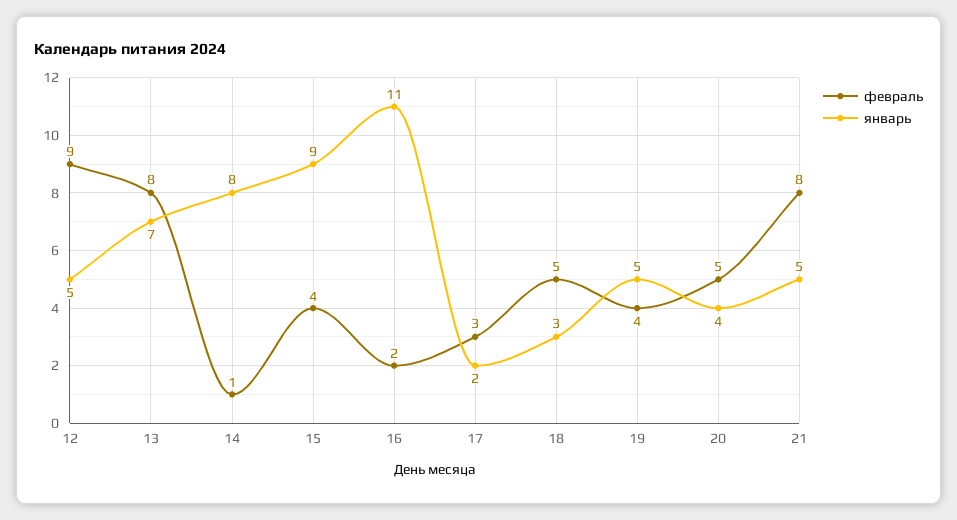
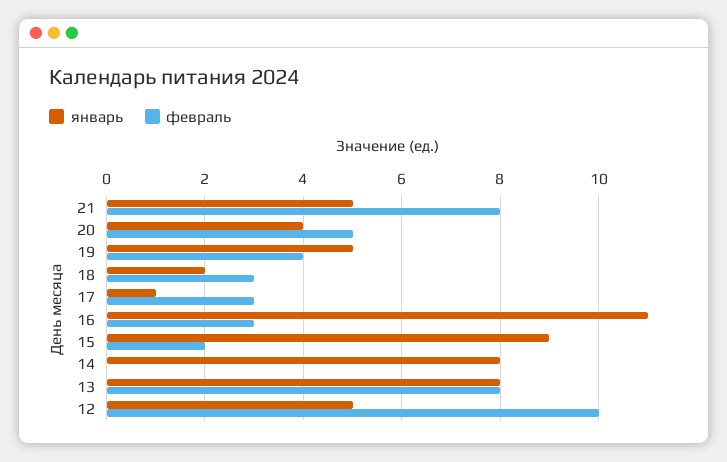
февраль, 12: 9 -> 10
январь, 13: 7 -> 8
февраль, 14: 1 -> 0
февраль, 15: 4 -> 2
февраль, 16: 2 -> 3
январь, 17: 2 -> 1
февраль, 18: 5 -> 3
январь, 18: 3 -> 2

